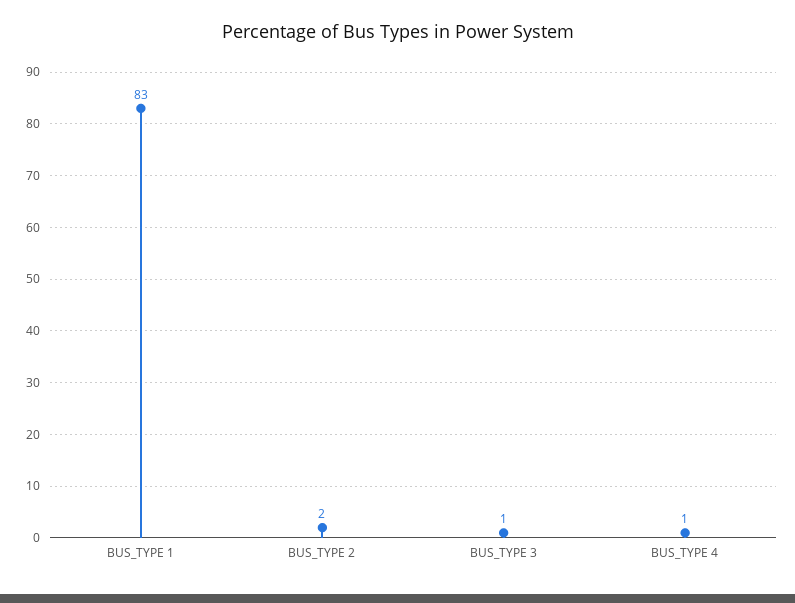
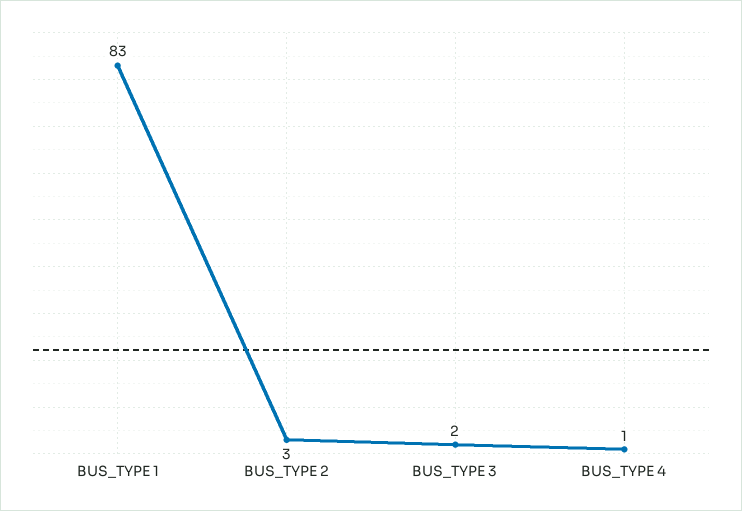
BUS_TYPE 2: 2 -> 3
BUS_TYPE 3: 1 -> 2

